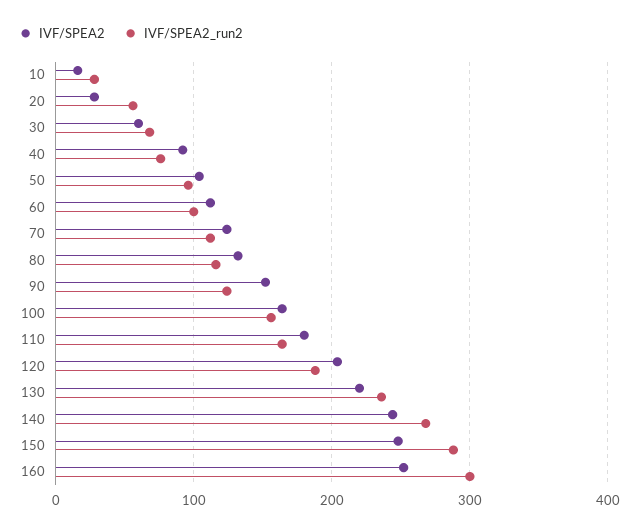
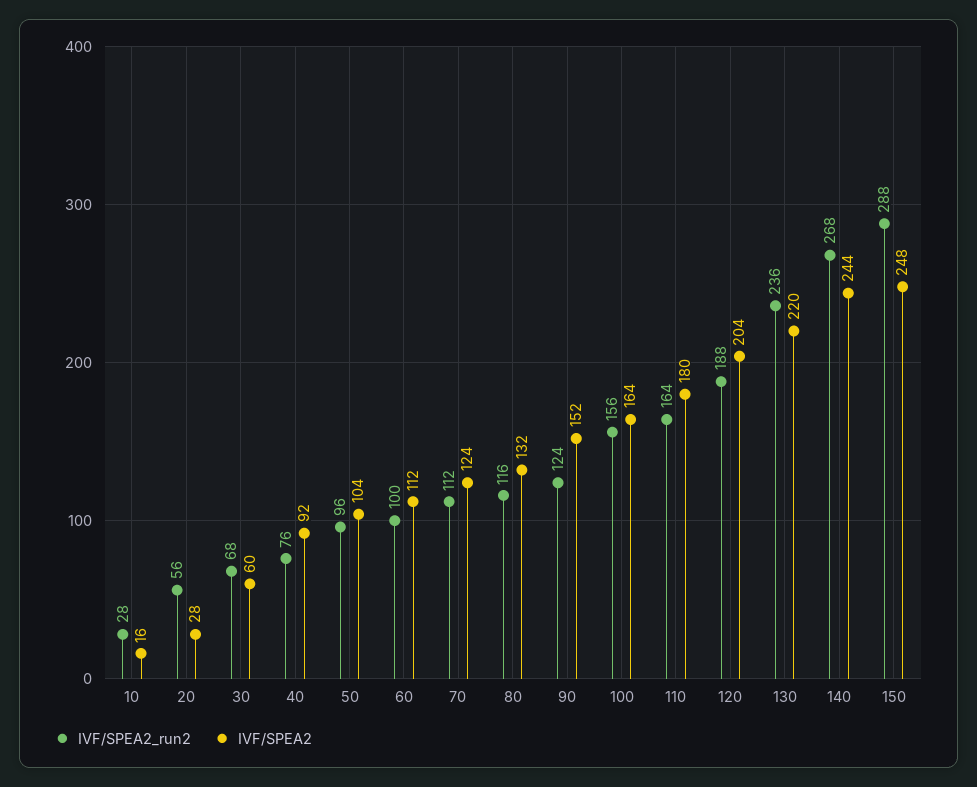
IVF/SPEA2, 160: 250 -> none
IVF/SPEA2_run2, 160: 300 -> none

